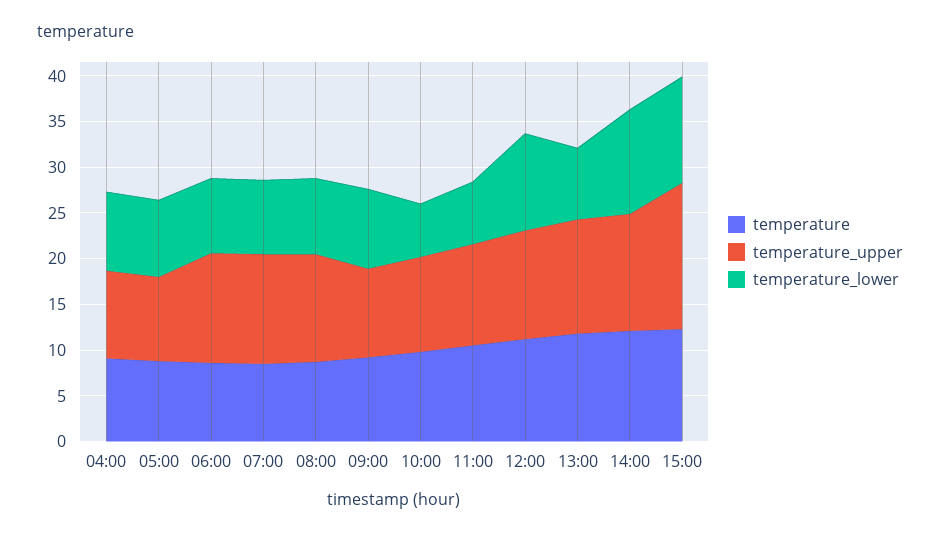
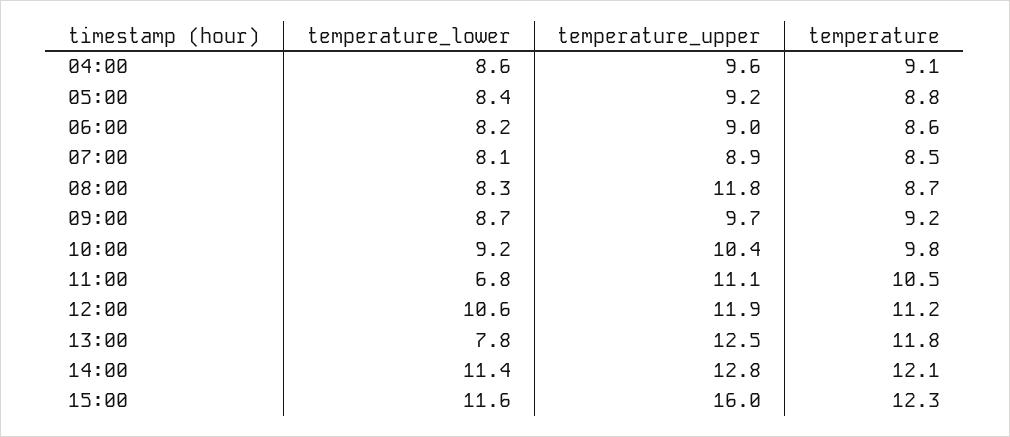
temperature_upper, 06:00: 12 -> 9
temperature_upper, 07:00: 12 -> 8.9
temperature_lower, 10:00: 6 -> 9.2

